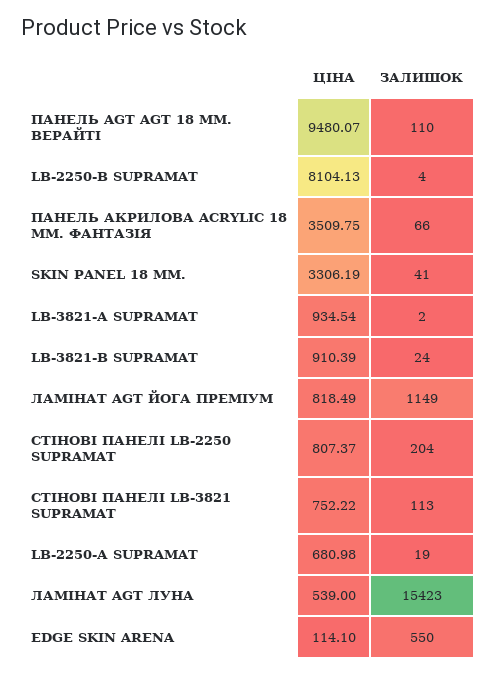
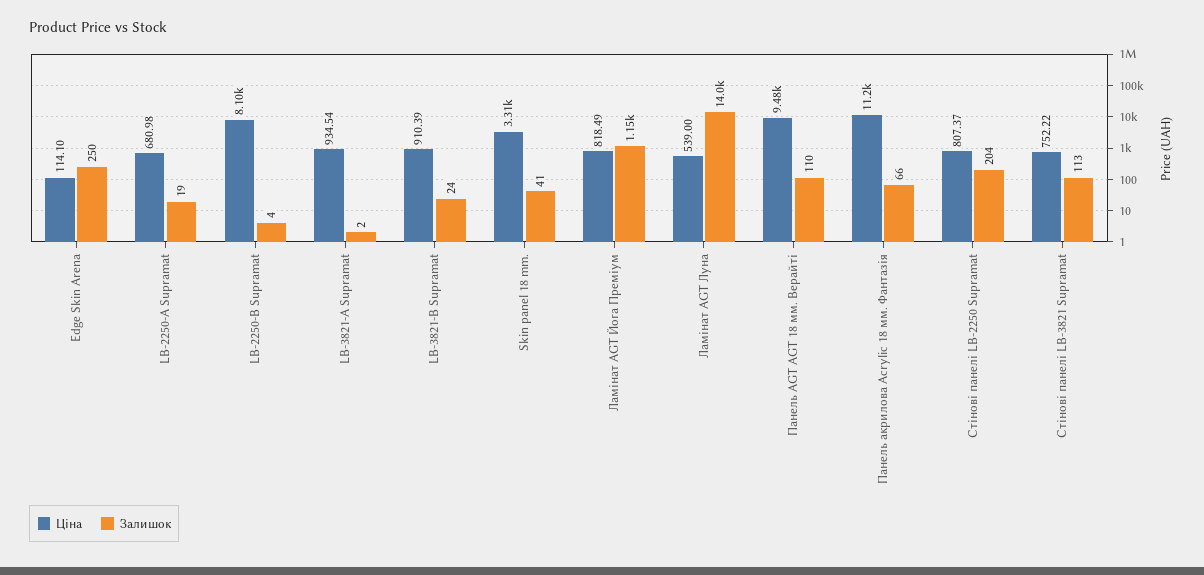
ЦІНА, ПАНЕЛЬ АКРИЛОВА ACRYLIC 18 ММ. ФАНТАЗІЯ: 3509.75 -> 11200
ЗАЛИШОК, ЛАМІНАТ AGT ЛУНА: 15423 -> 14000
ЗАЛИШОК, EDGE SKIN ARENA: 550 -> 250

